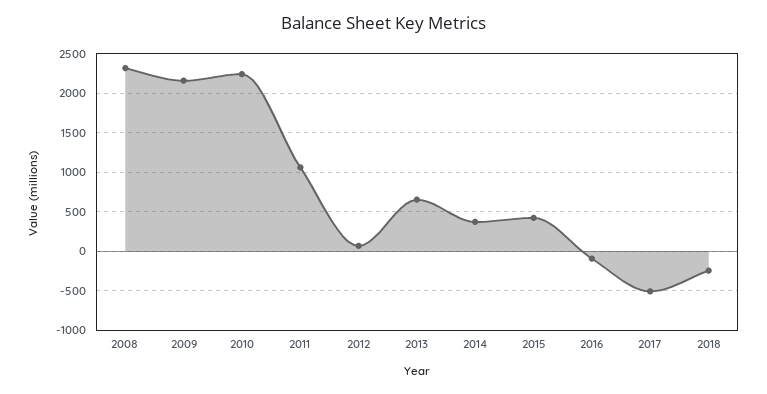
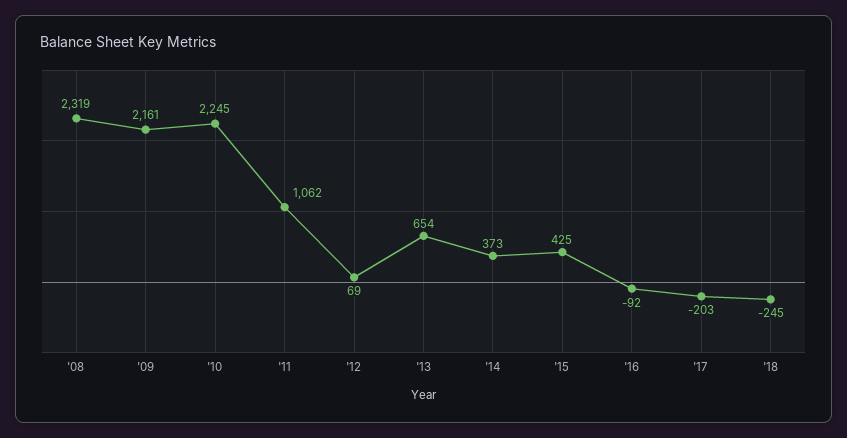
2017: -500 -> -203

